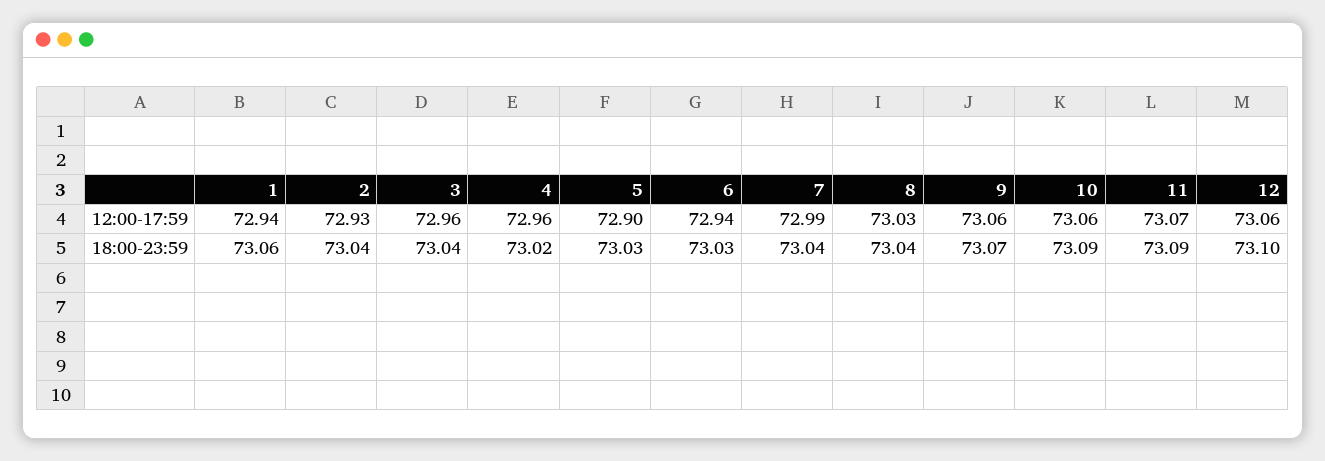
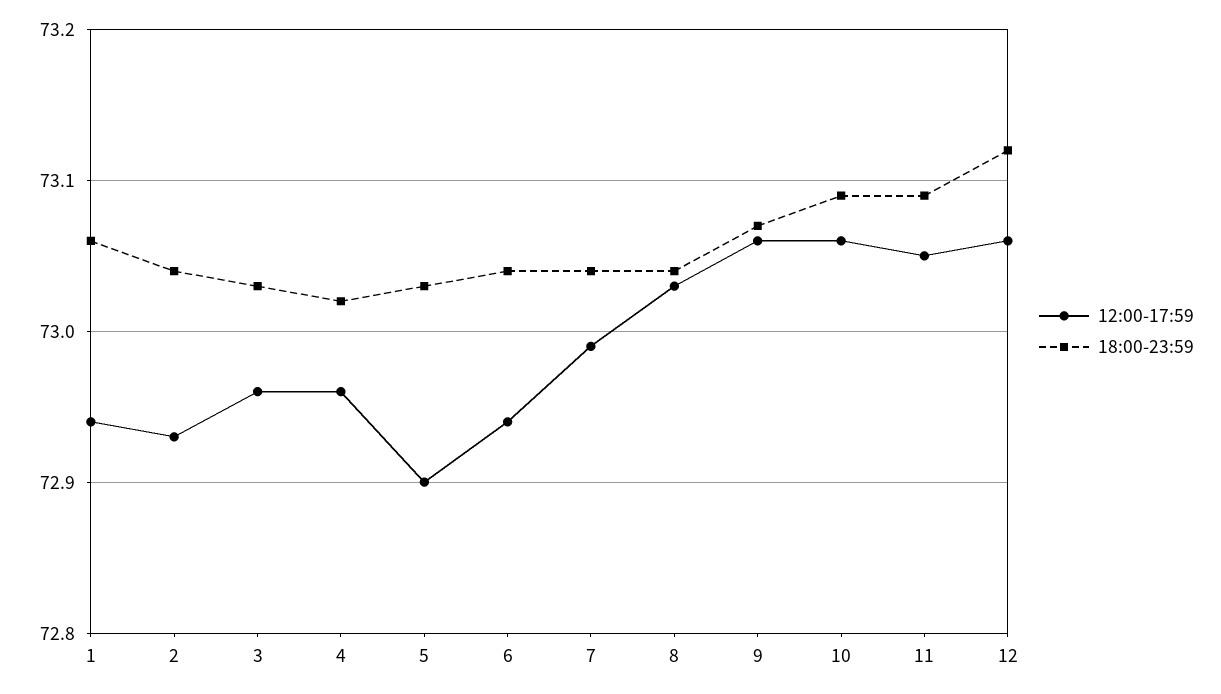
12:00-17:59, 11: 73.07 -> 73.05
18:00-23:59, 3: 73.04 -> 73.03
18:00-23:59, 6: 73.03 -> 73.04
18:00-23:59, 12: 73.1 -> 73.12

